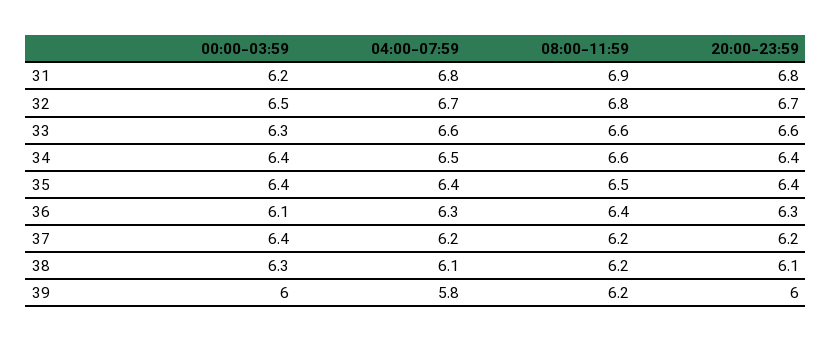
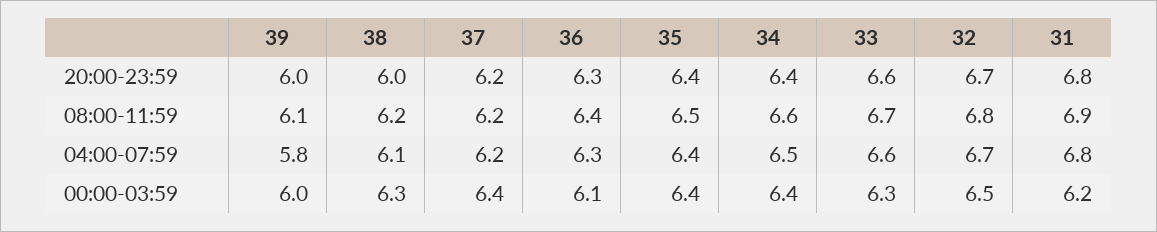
08:00-11:59, 33: 6.6 -> 6.7
20:00-23:59, 38: 6.1 -> 6
08:00-11:59, 39: 6.2 -> 6.1

